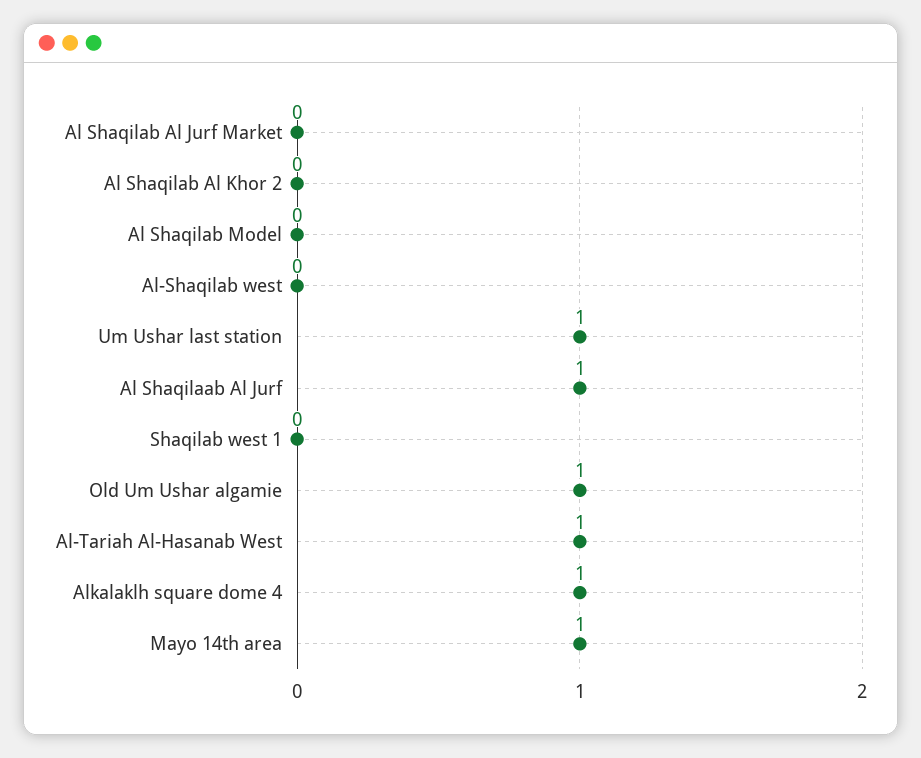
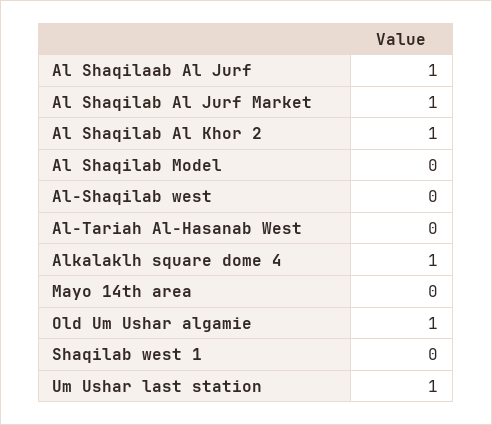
Al Shaqilab Al Jurf Market: 0 -> 1
Al Shaqilab Al Khor 2: 0 -> 1
Al-Tariah Al-Hasanab West: 1 -> 0
Mayo 14th area: 1 -> 0

